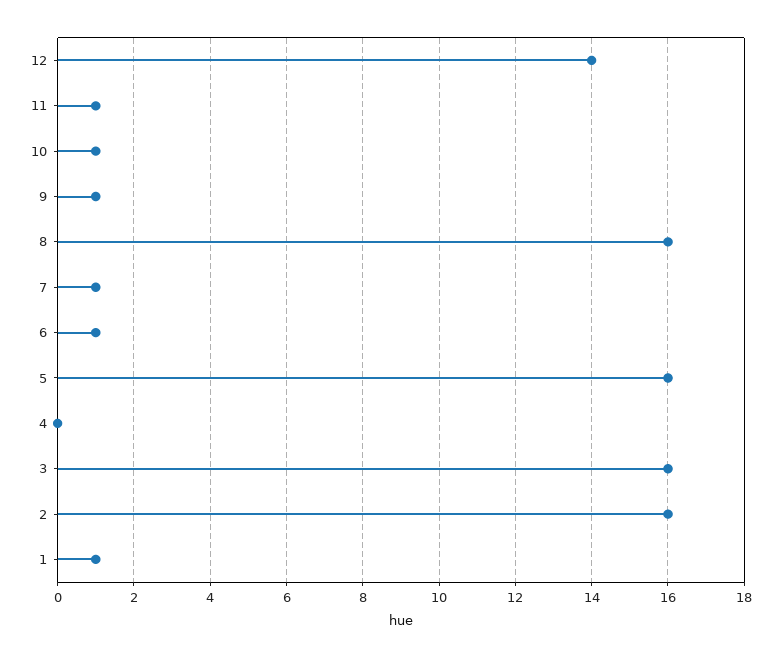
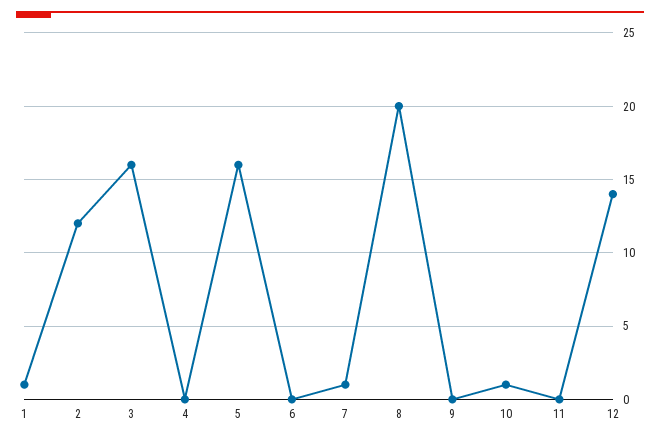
11: 1 -> 0
9: 1 -> 0
8: 16 -> 20
6: 1 -> 0
2: 16 -> 12

